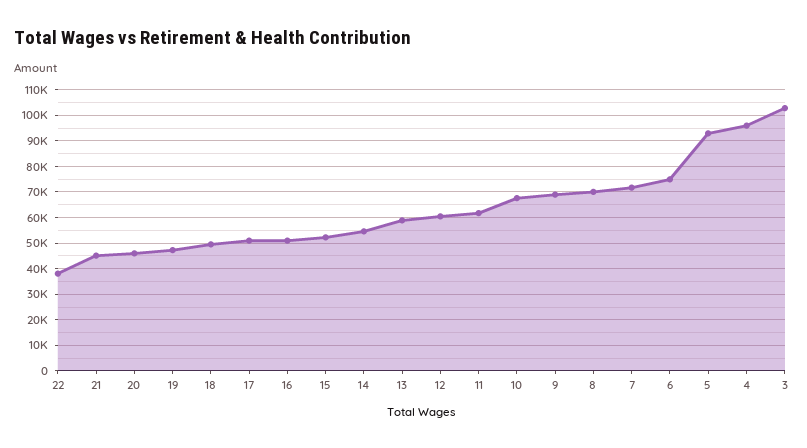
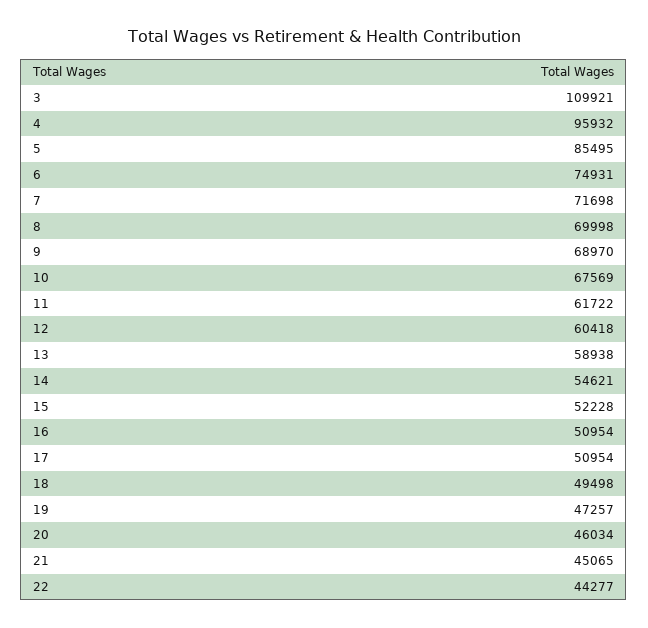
22: 37500 -> 44277
5: 92500 -> 85495
3: 102500 -> 109921

